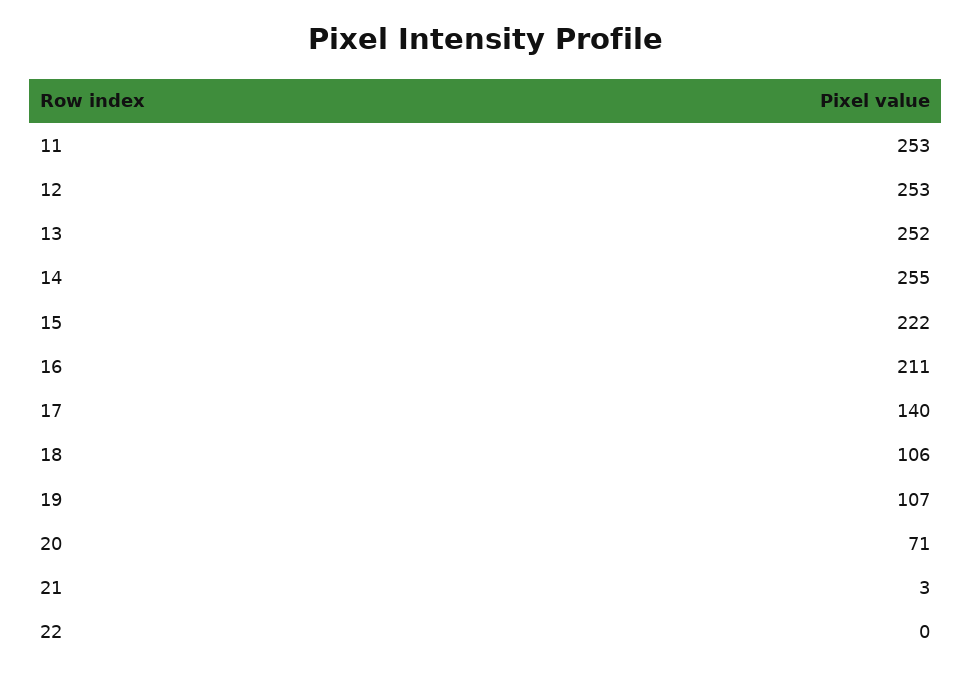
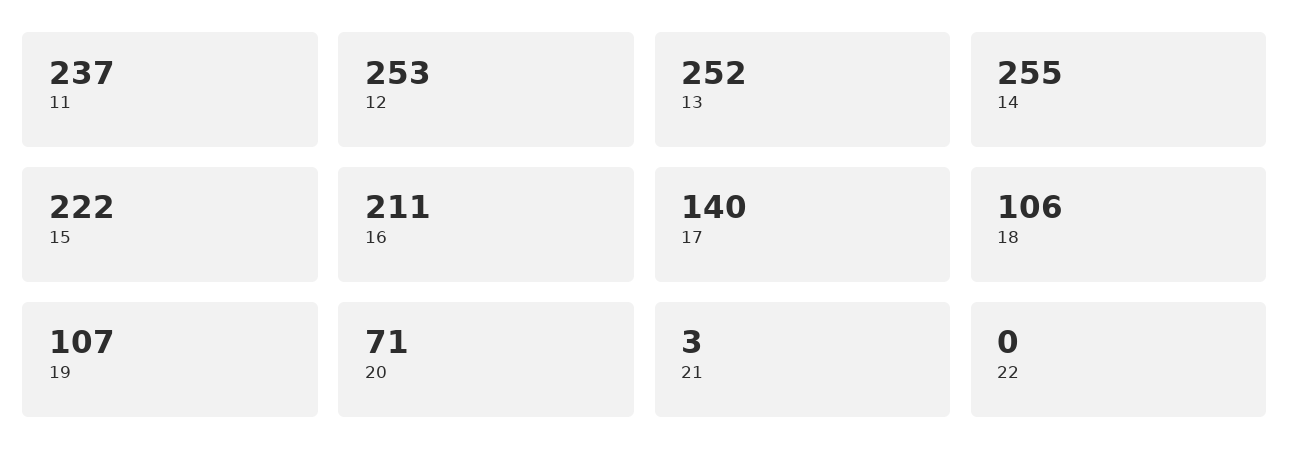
11: 253 -> 237

